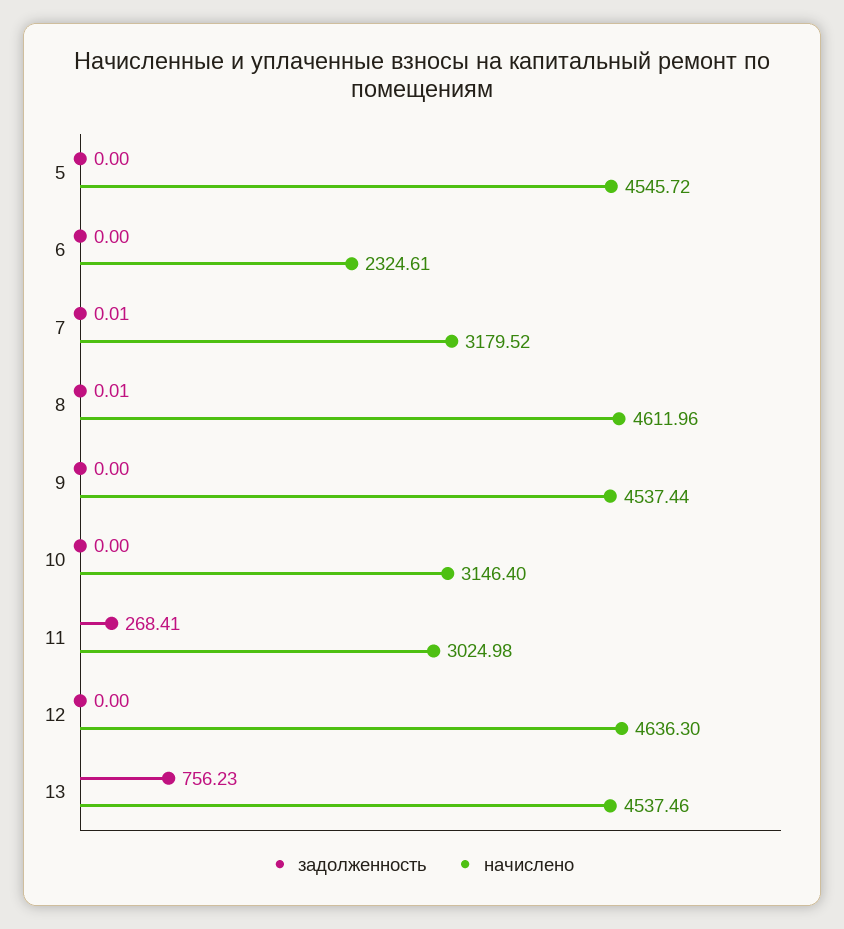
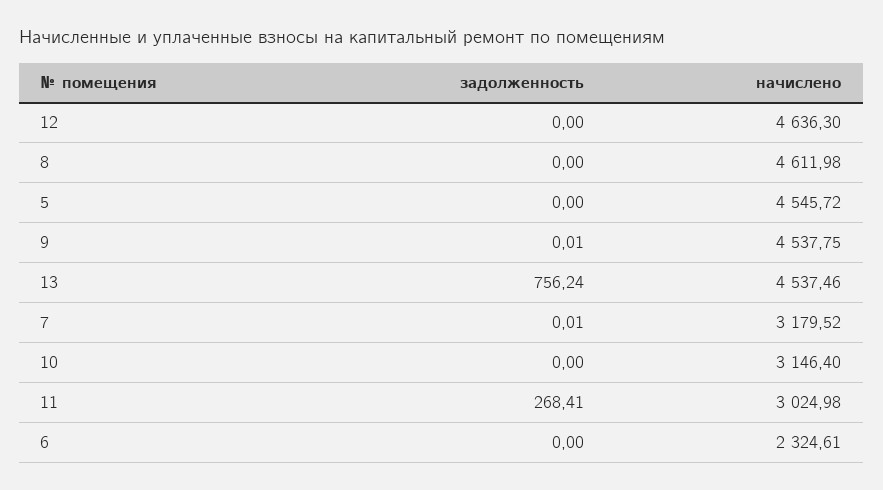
задолженность, 8: 0.01 -> 0
начислено, 8: 4611.96 -> 4611.98
задолженность, 9: 0 -> 0.01
начислено, 9: 4537.44 -> 4537.75
задолженность, 13: 756.23 -> 756.24

